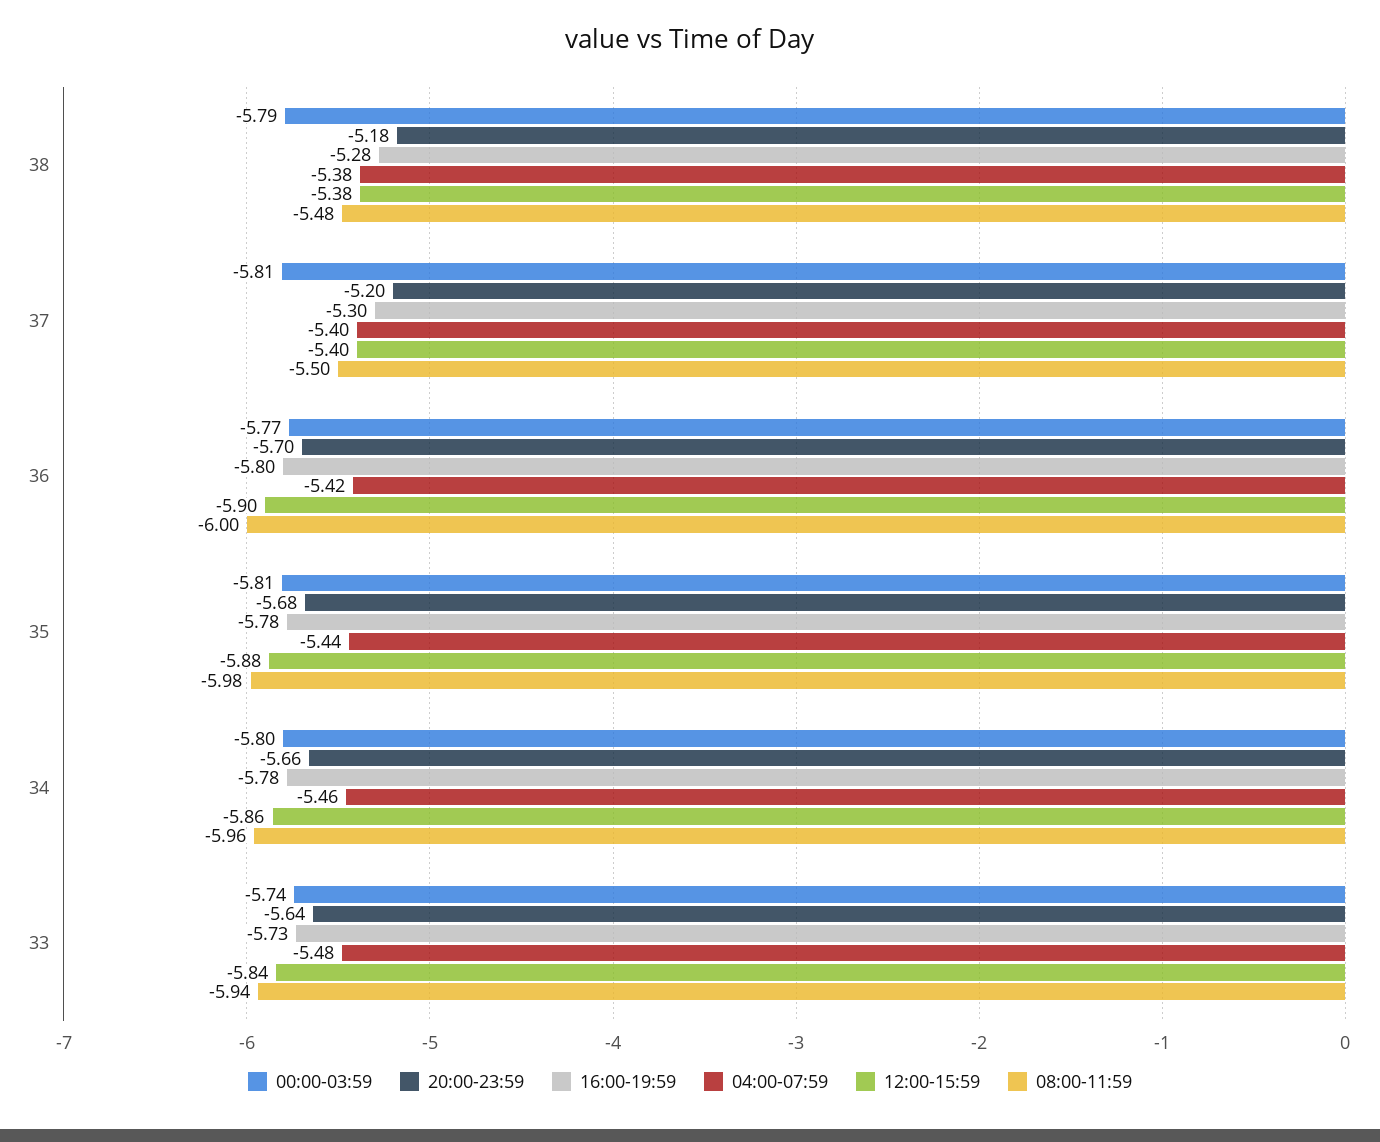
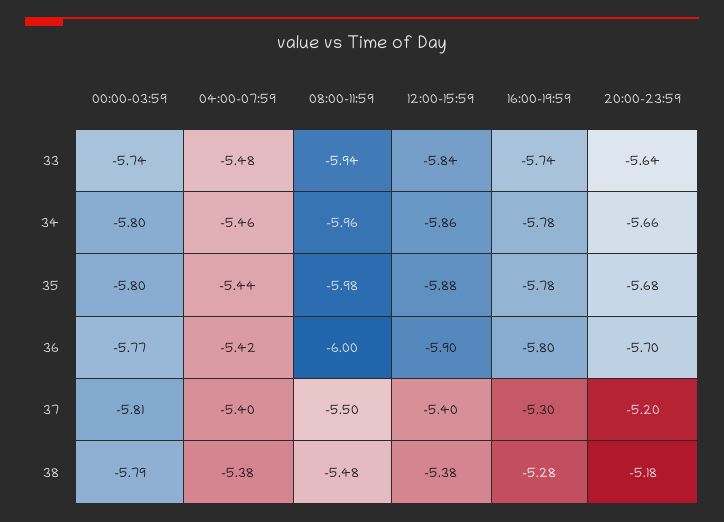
00:00-03:59, 35: -5.81 -> -5.8
16:00-19:59, 33: -5.73 -> -5.74

